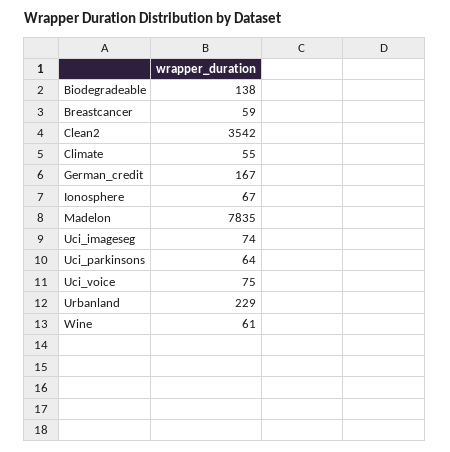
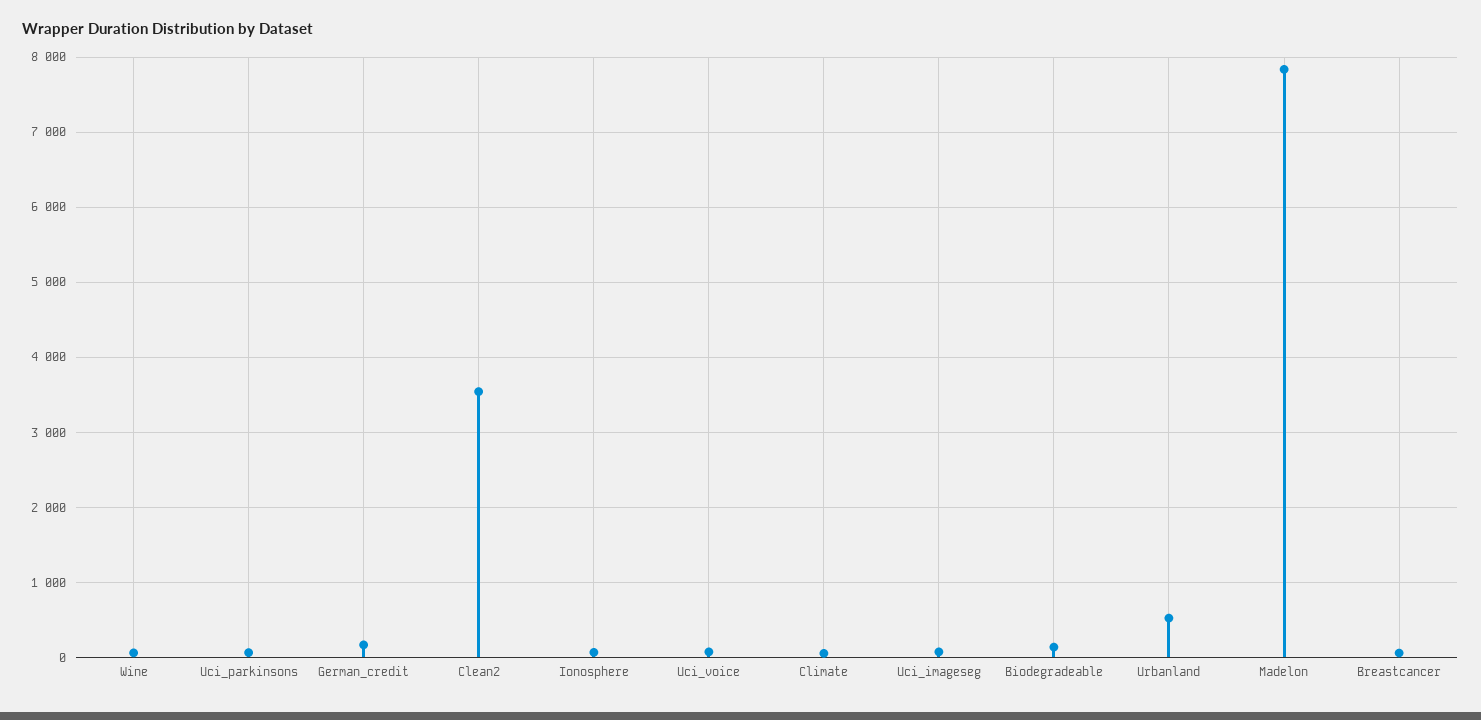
Urbanland: 229 -> 500

